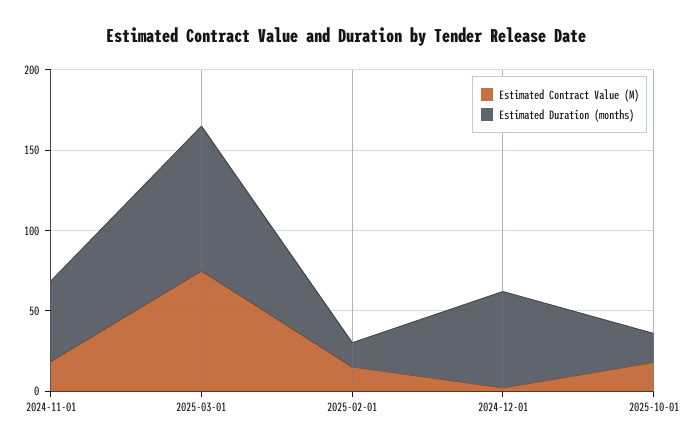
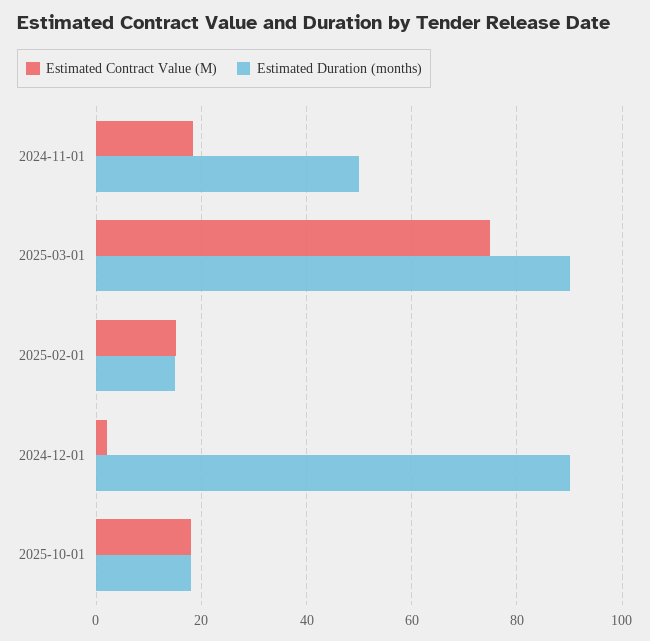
Estimated Duration (months), 2024-12-01: 60 -> 90

